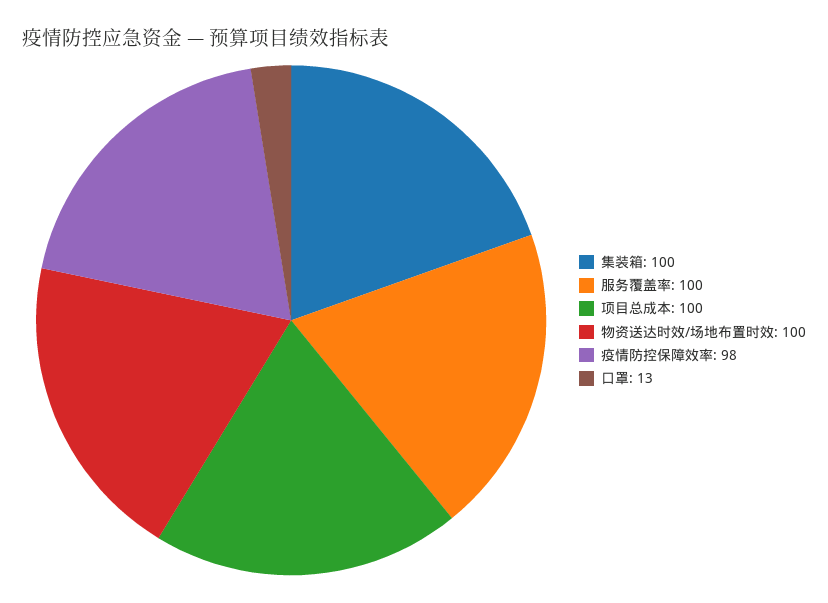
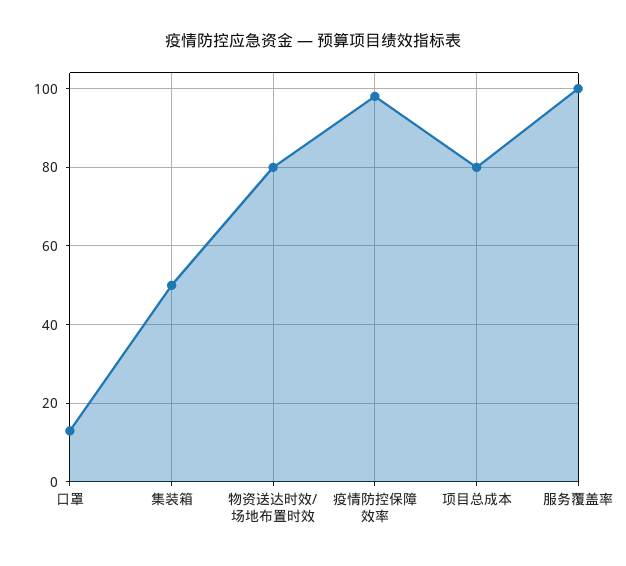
集装箱: 100 -> 50
项目总成本: 100 -> 80
物资送达时效/场地布置时效: 100 -> 80

